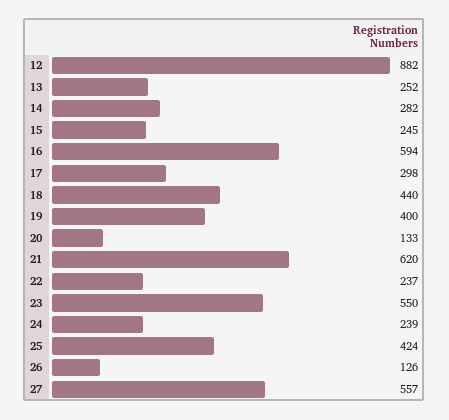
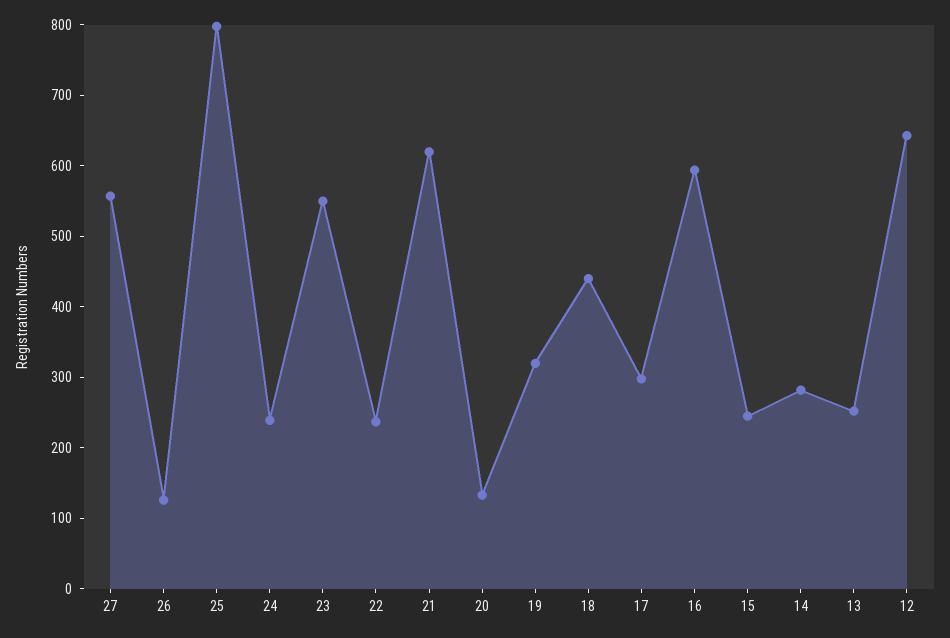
12: 882 -> 640
19: 400 -> 320
25: 424 -> 800

